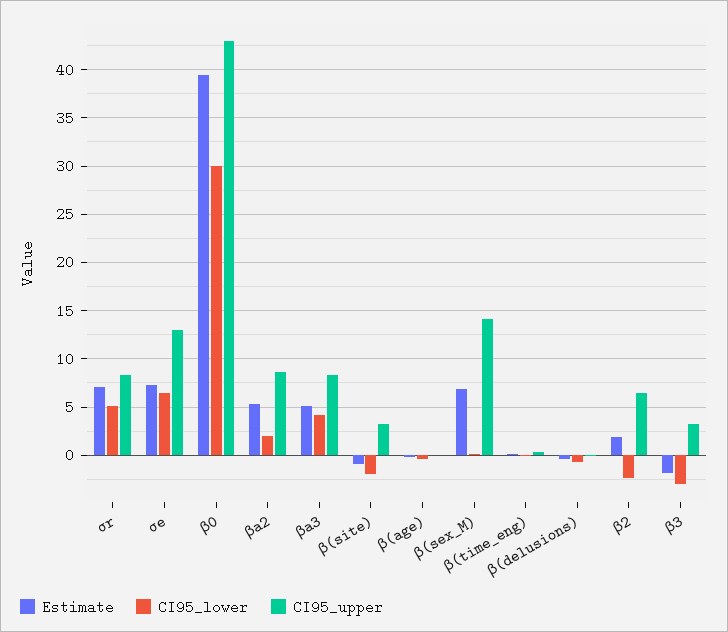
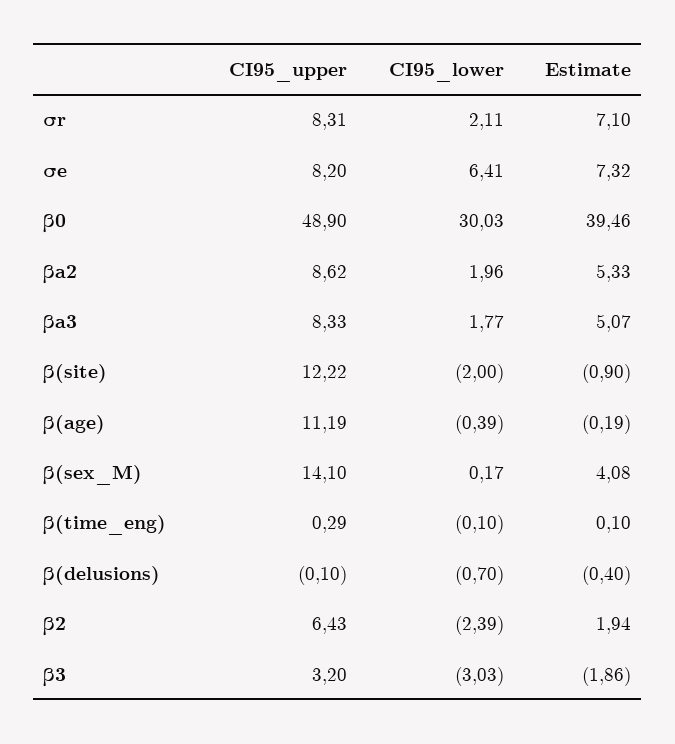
CI95_lower, σr: 5 -> 2.11
CI95_upper, σe: 13 -> 8.2
CI95_upper, β0: 43 -> 48.9
CI95_lower, βa3: 4 -> 1.77
CI95_upper, β(site): 3 -> 12.22
CI95_upper, β(age): 0 -> 11.19
Estimate, β(sex_M): 7 -> 4.08

